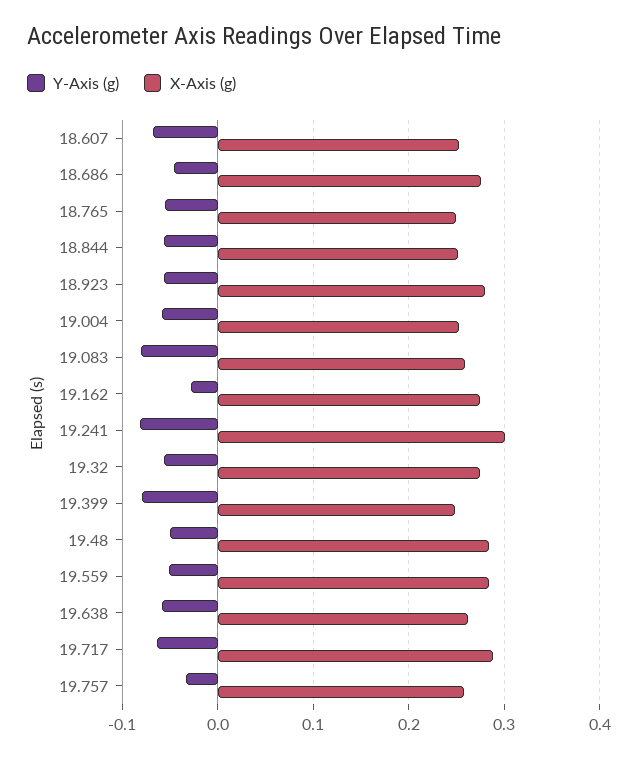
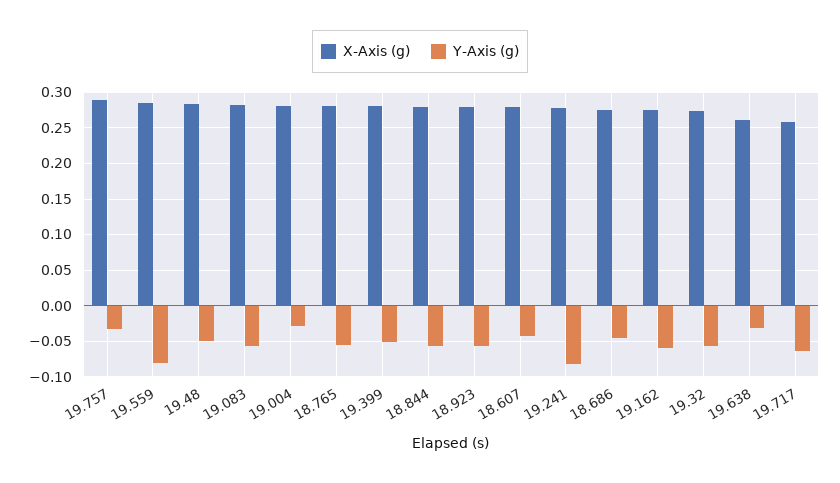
Y-Axis (g), 18.607: -0.07 -> -0.04
X-Axis (g), 18.607: 0.25 -> 0.28
X-Axis (g), 18.765: 0.25 -> 0.28
X-Axis (g), 18.844: 0.25 -> 0.28
Y-Axis (g), 19.004: -0.06 -> -0.03
X-Axis (g), 19.004: 0.25 -> 0.28
Y-Axis (g), 19.083: -0.08 -> -0.06
X-Axis (g), 19.083: 0.26 -> 0.28
Y-Axis (g), 19.162: -0.03 -> -0.06
X-Axis (g), 19.241: 0.3 -> 0.28
Y-Axis (g), 19.399: -0.08 -> -0.05
X-Axis (g), 19.399: 0.25 -> 0.28
Y-Axis (g), 19.559: -0.05 -> -0.08
Y-Axis (g), 19.638: -0.06 -> -0.03
X-Axis (g), 19.717: 0.29 -> 0.26
X-Axis (g), 19.757: 0.26 -> 0.29

